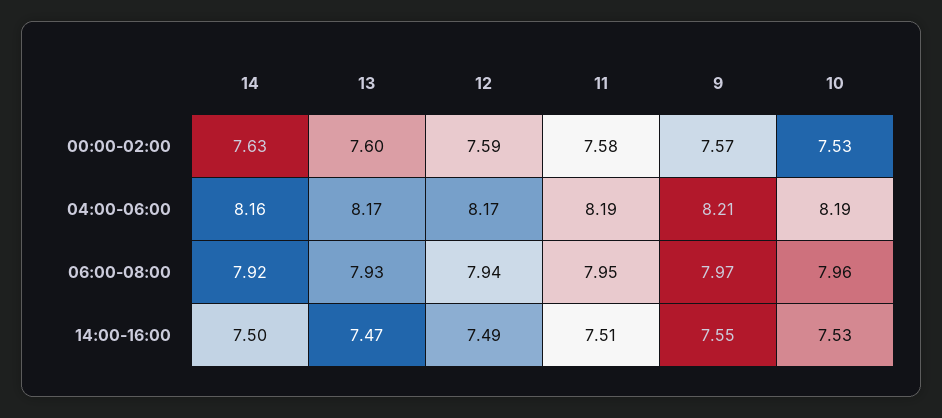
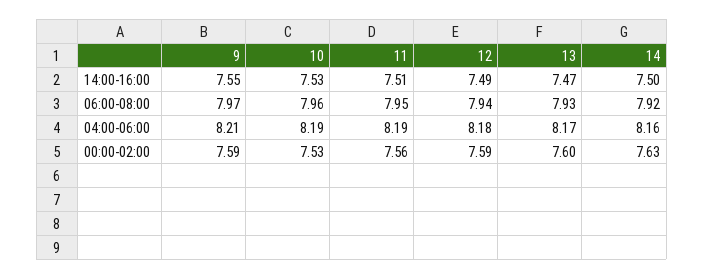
11, 00:00-02:00: 7.58 -> 7.56
9, 00:00-02:00: 7.57 -> 7.59
12, 04:00-06:00: 8.17 -> 8.18

